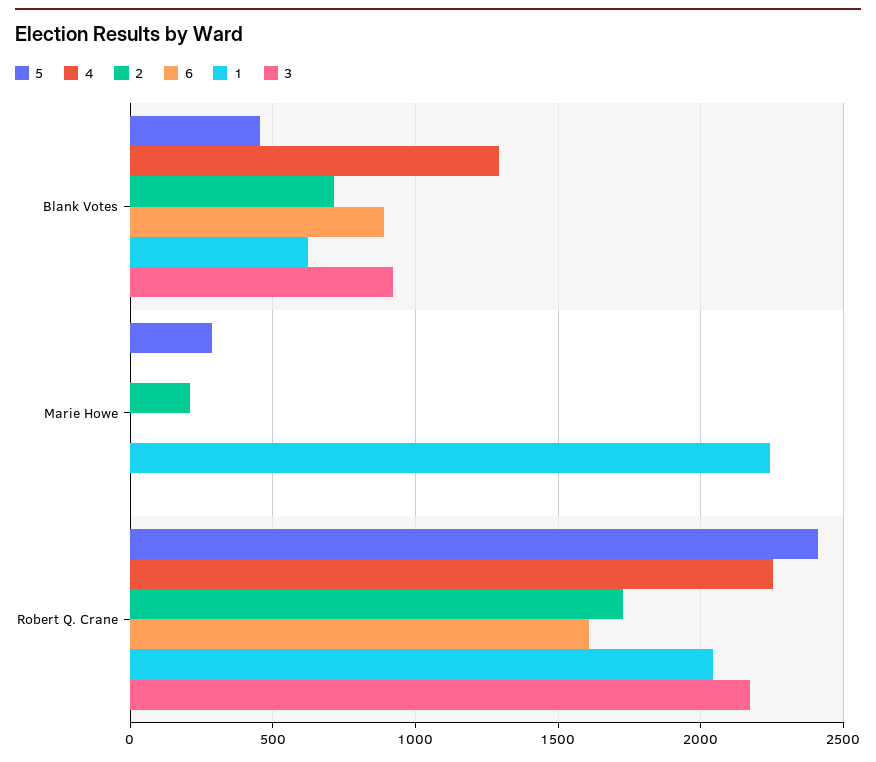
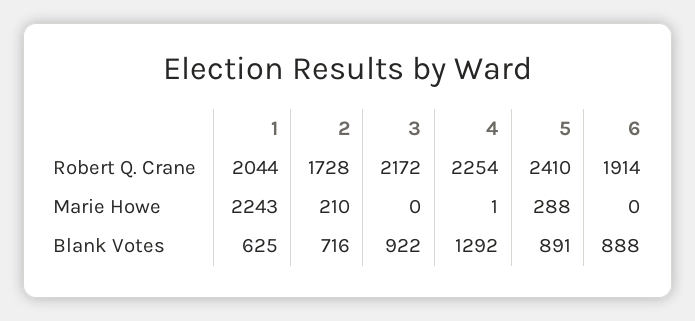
5, Blank Votes: 450 -> 891
6, Robert Q. Crane: 1600 -> 1914

